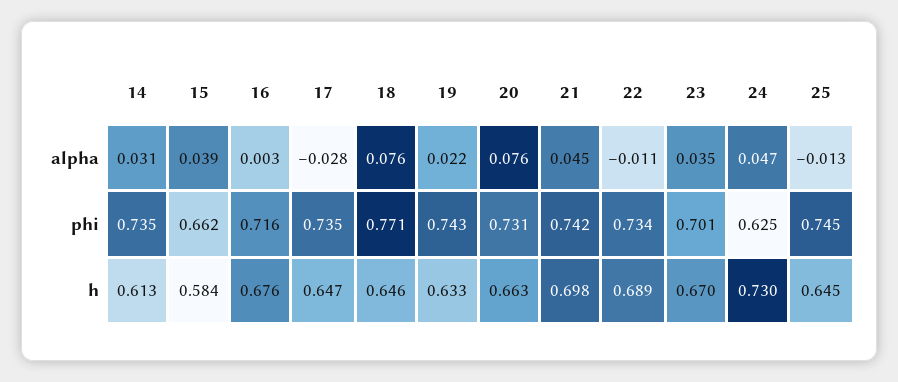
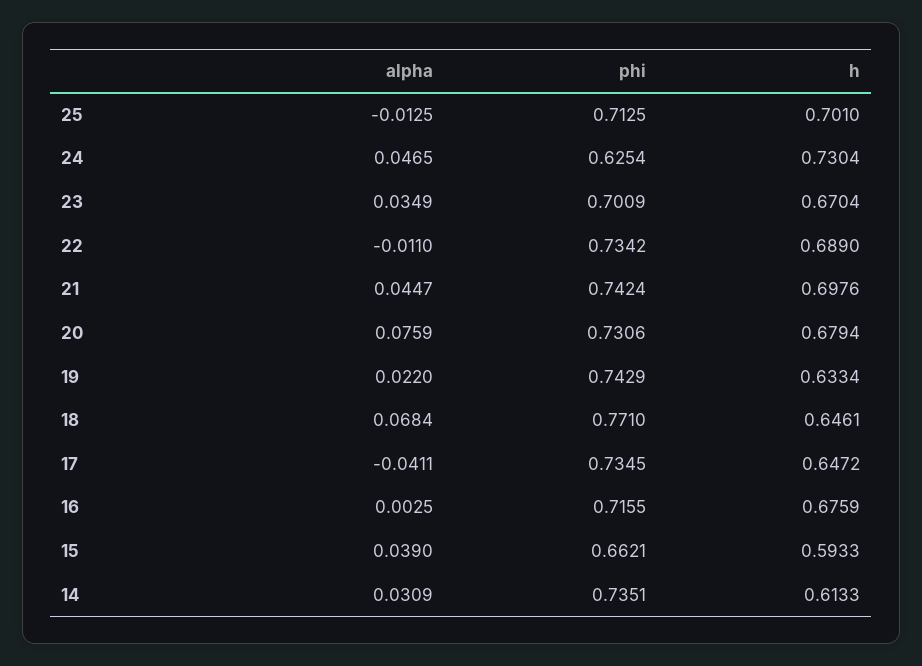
17, alpha: -0.028 -> -0.0411
18, alpha: 0.076 -> 0.0684
25, phi: 0.745 -> 0.7125
15, h: 0.584 -> 0.5933
20, h: 0.663 -> 0.6794
25, h: 0.645 -> 0.701

